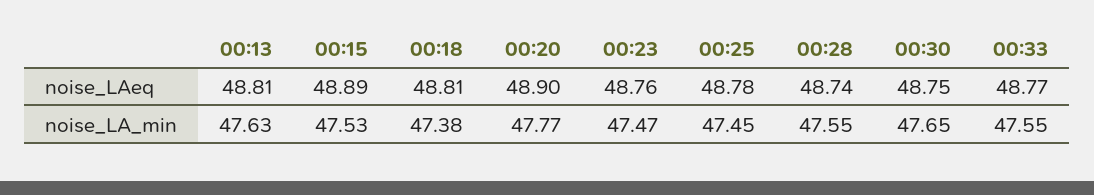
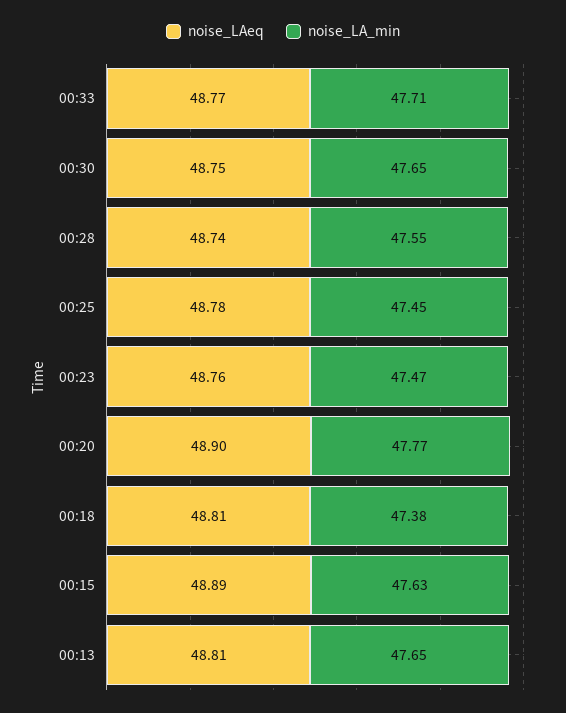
noise_LA_min, 00:13: 47.63 -> 47.65
noise_LA_min, 00:15: 47.53 -> 47.63
noise_LA_min, 00:33: 47.55 -> 47.71

